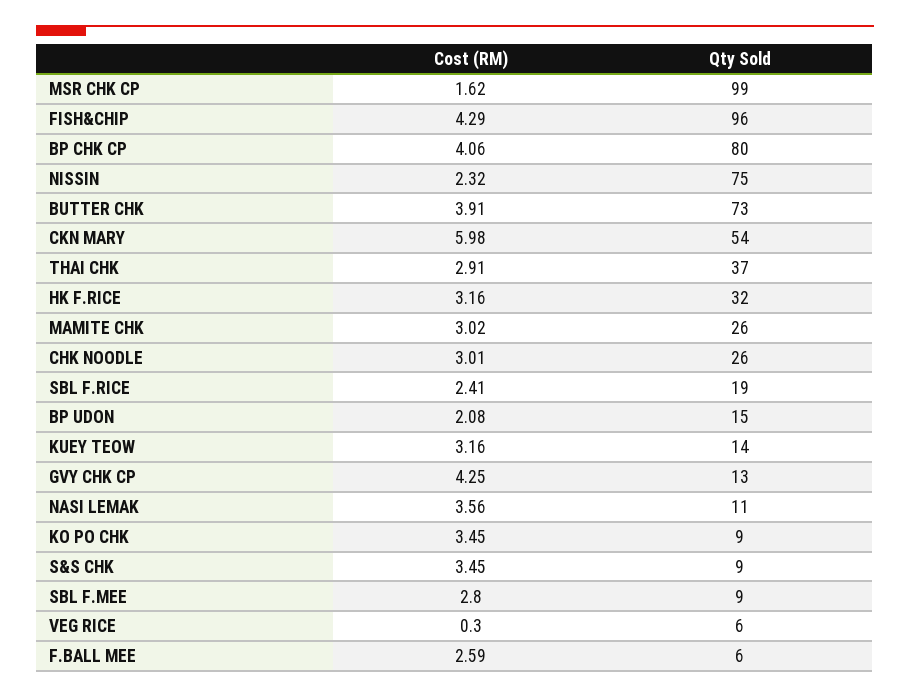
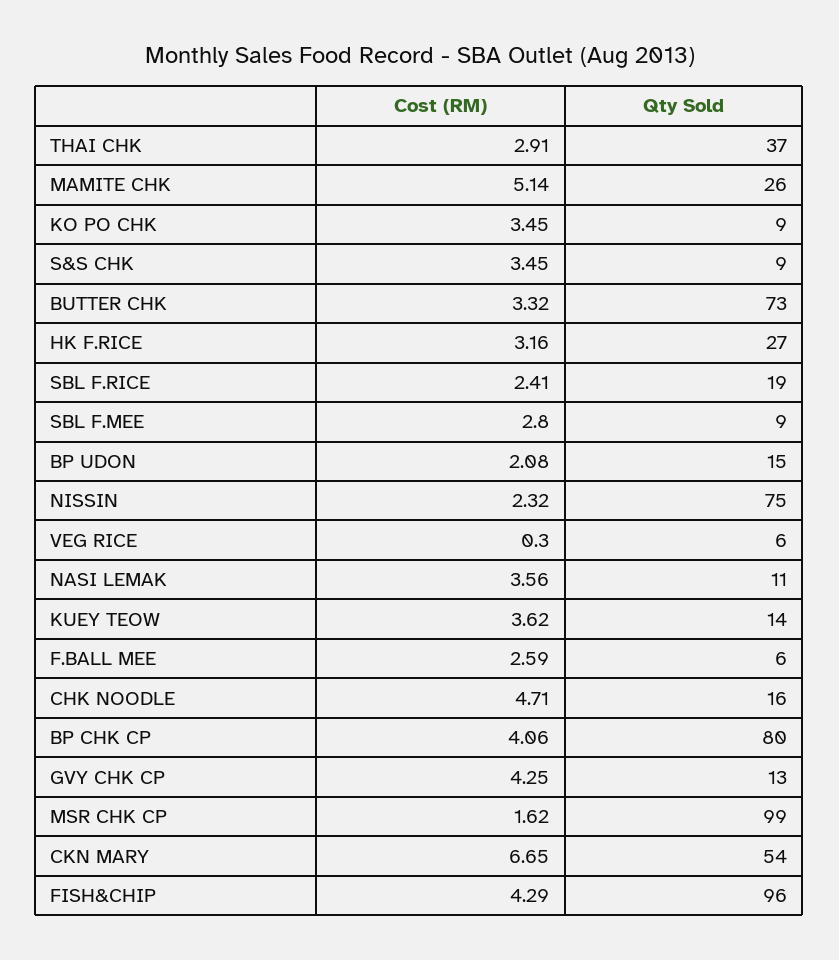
Cost (RM), BUTTER CHK: 3.91 -> 3.32
Cost (RM), CKN MARY: 5.98 -> 6.65
Qty Sold, HK F.RICE: 32 -> 27
Cost (RM), MAMITE CHK: 3.02 -> 5.14
Cost (RM), CHK NOODLE: 3.01 -> 4.71
Qty Sold, CHK NOODLE: 26 -> 16
Cost (RM), KUEY TEOW: 3.16 -> 3.62

